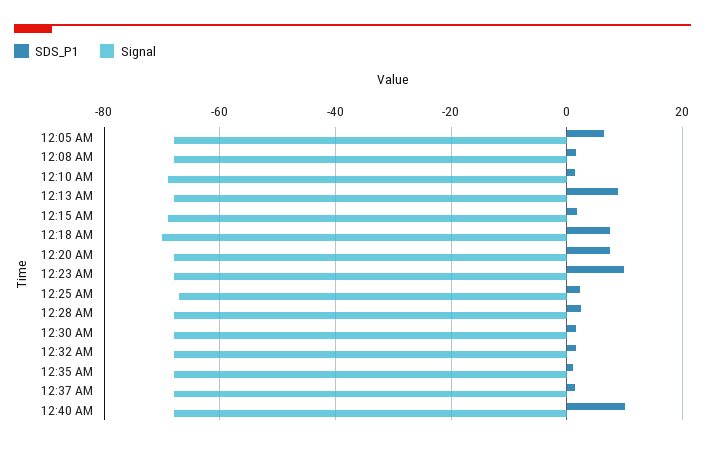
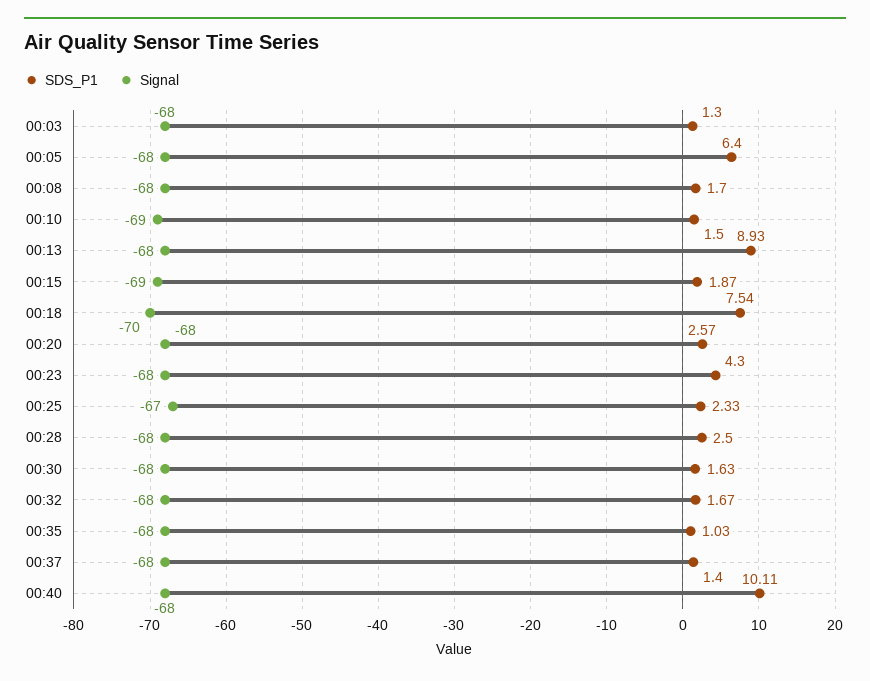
SDS_P1, 12:20 AM: 8 -> 2.57
SDS_P1, 12:23 AM: 10 -> 4.3
SDS_P1, 00:03: none -> 1.3
Signal, 00:03: none -> -68

